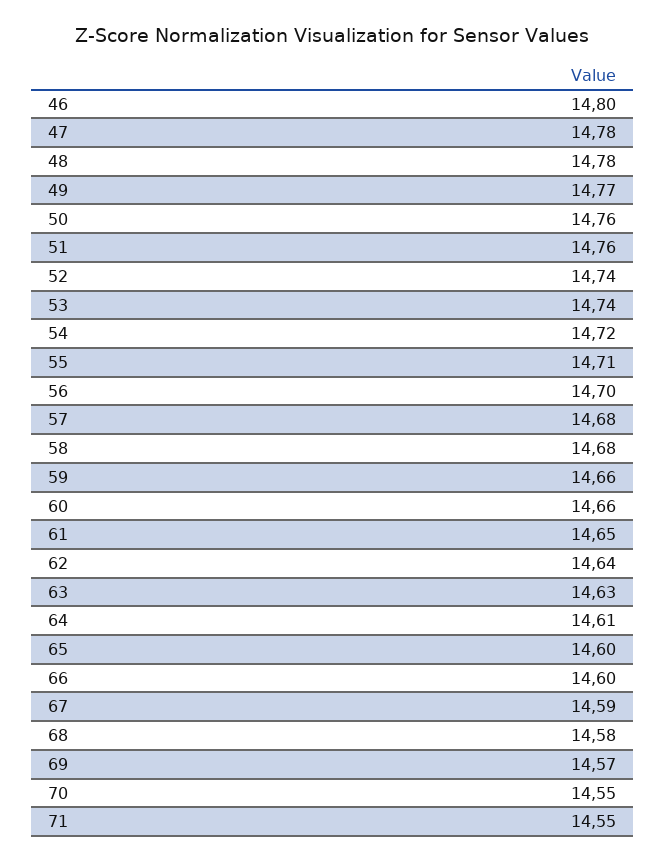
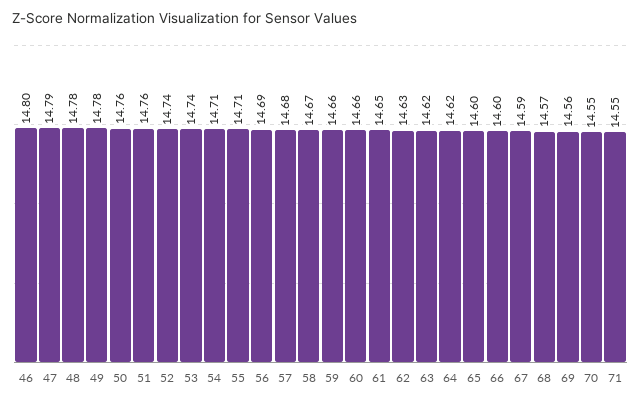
47: 14.78 -> 14.79
49: 14.77 -> 14.78
54: 14.72 -> 14.71
56: 14.7 -> 14.69
58: 14.68 -> 14.67
62: 14.64 -> 14.63
63: 14.63 -> 14.62
64: 14.61 -> 14.62
68: 14.58 -> 14.57
69: 14.57 -> 14.56

